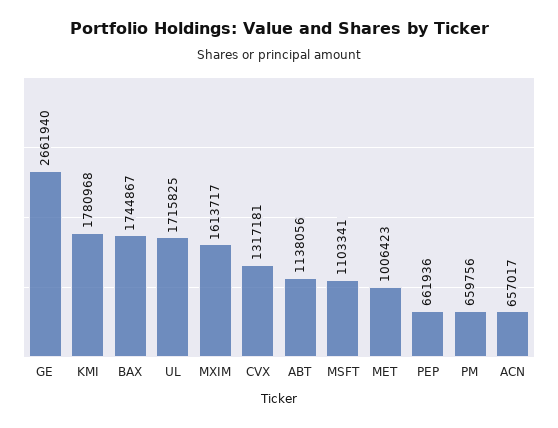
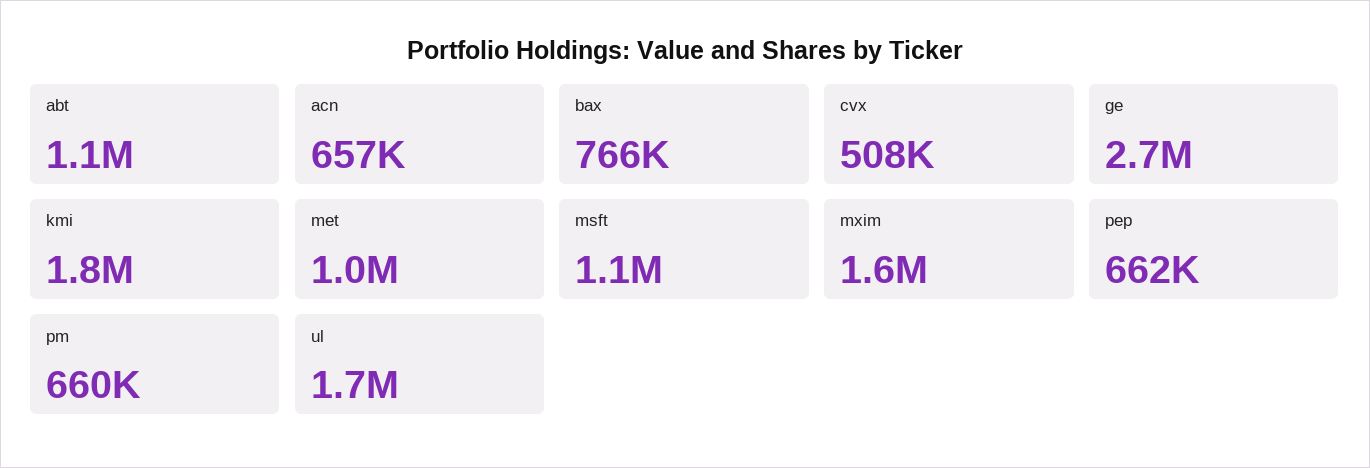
BAX: 1744867 -> 766000
CVX: 1317181 -> 508000

